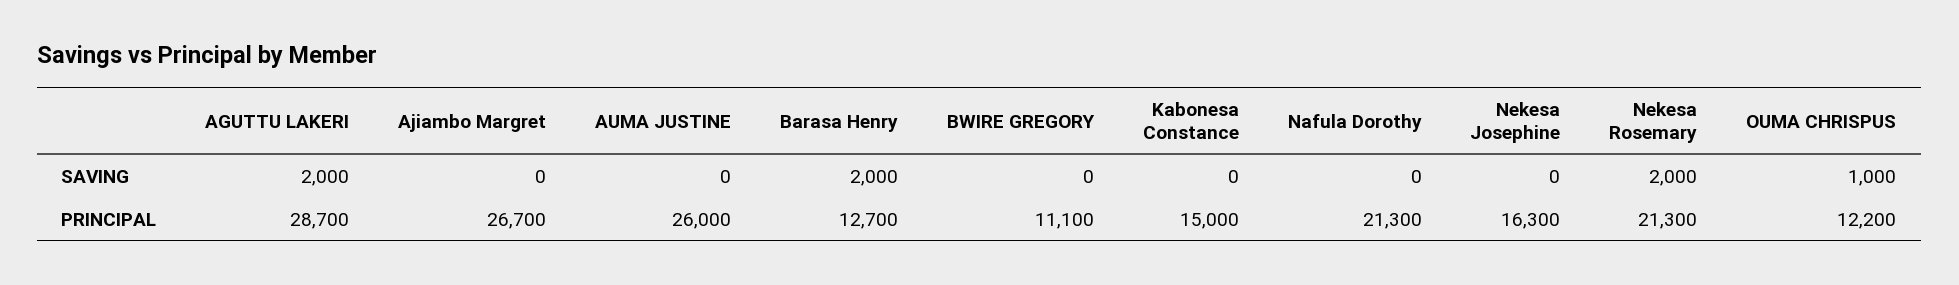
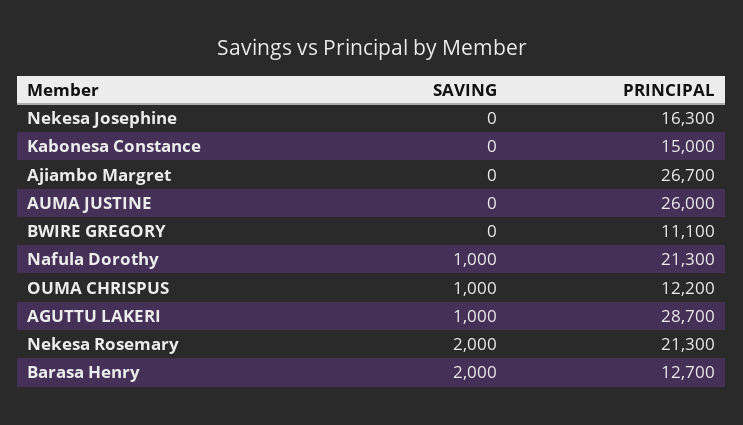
AGUTTU LAKERI, SAVING: 2000 -> 1000
Nafula Dorothy, SAVING: 0 -> 1000

